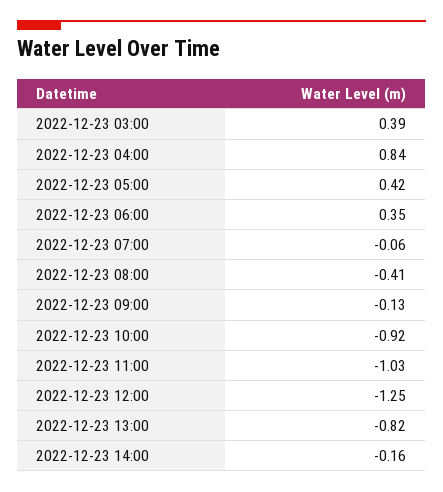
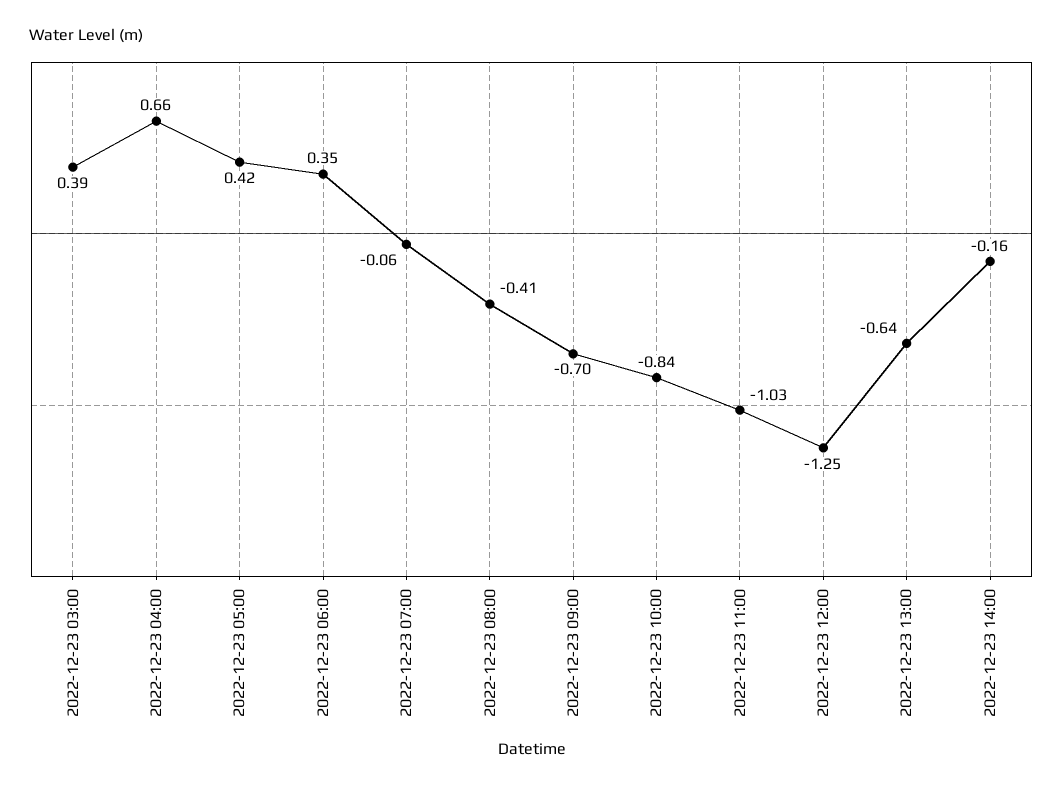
2022-12-23 04:00: 0.84 -> 0.66
2022-12-23 09:00: -0.13 -> -0.7
2022-12-23 10:00: -0.92 -> -0.84
2022-12-23 13:00: -0.82 -> -0.64

